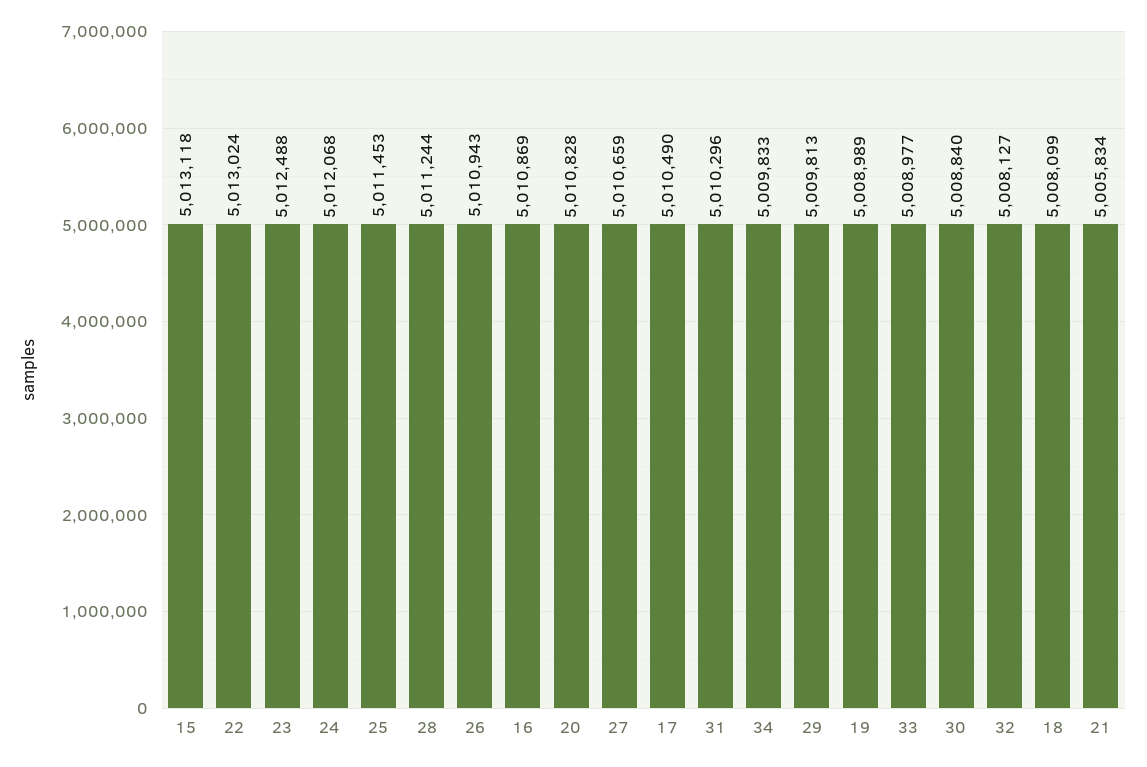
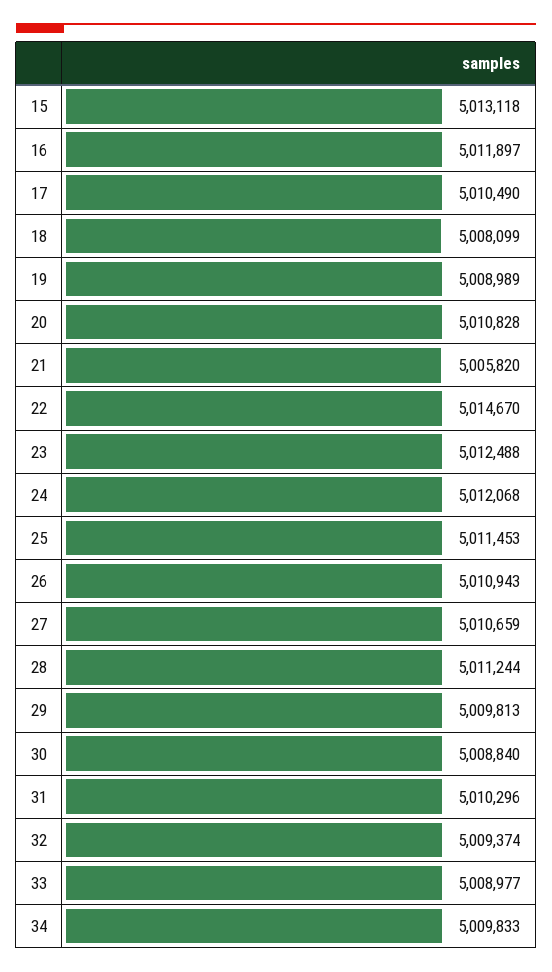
22: 5013024 -> 5014670
16: 5010869 -> 5011897
32: 5008127 -> 5009374
21: 5005834 -> 5005820

